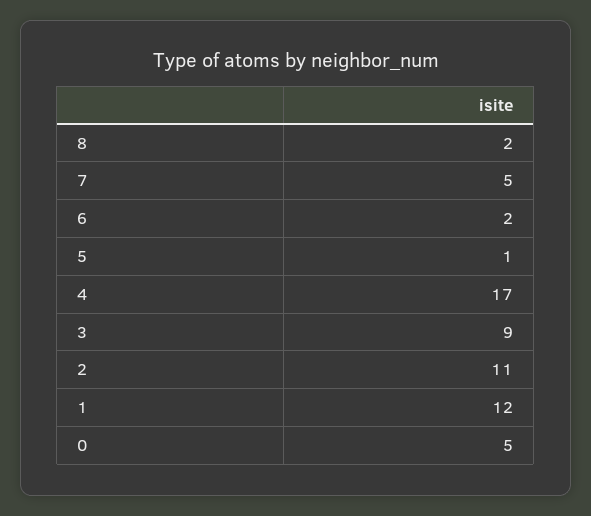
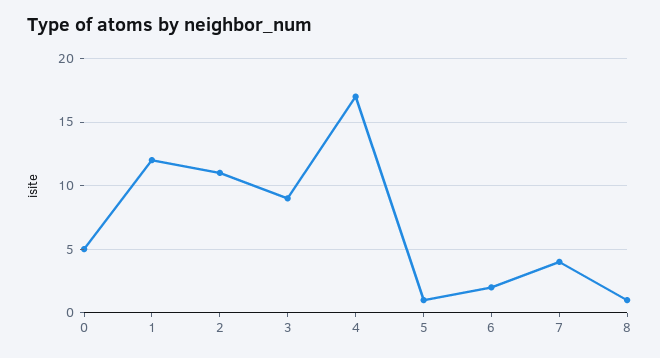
8: 2 -> 1
7: 5 -> 4

